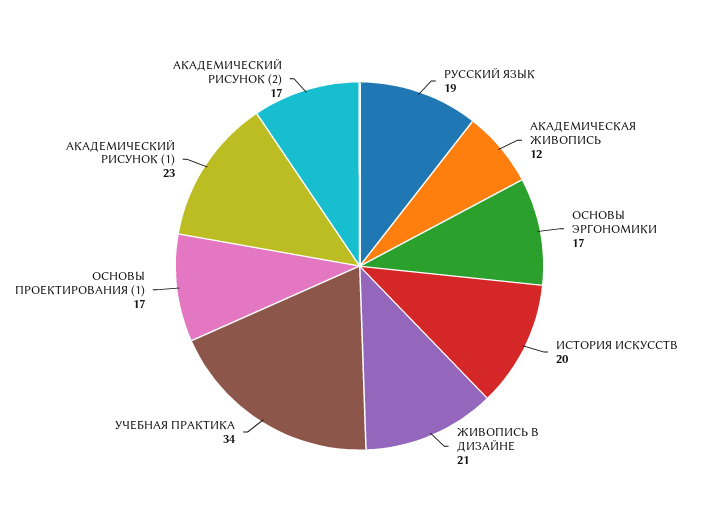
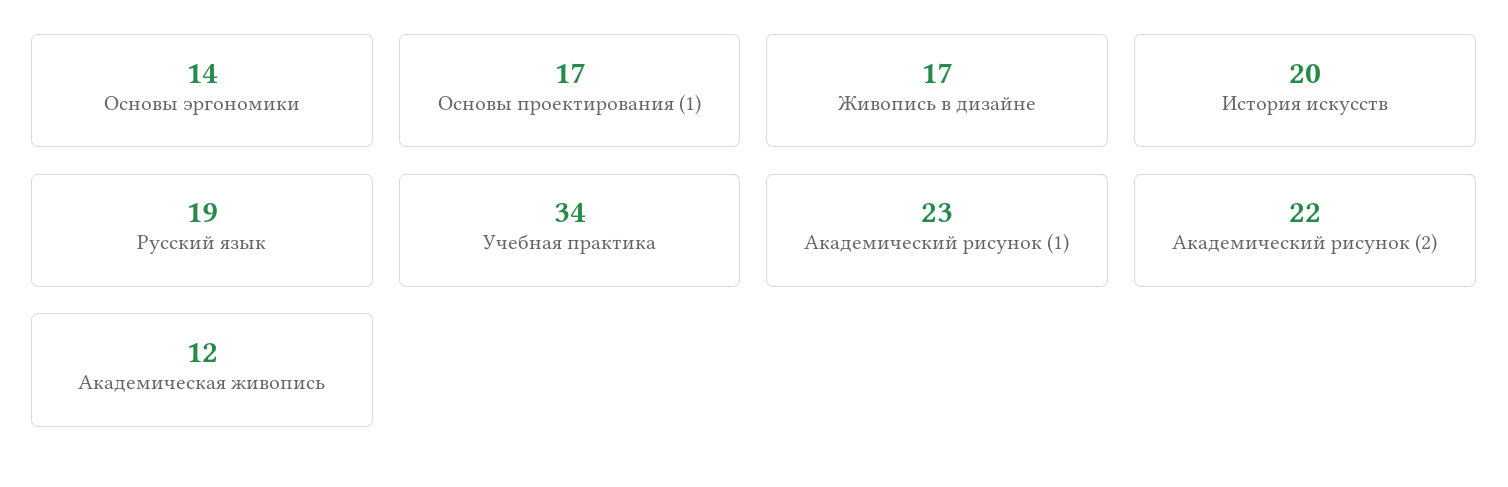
ОСНОВЫ ЭРГОНОМИКИ: 17 -> 14
ЖИВОПИСЬ В ДИЗАЙНЕ: 21 -> 17
АКАДЕМИЧЕСКИЙ РИСУНОК (2): 17 -> 22

